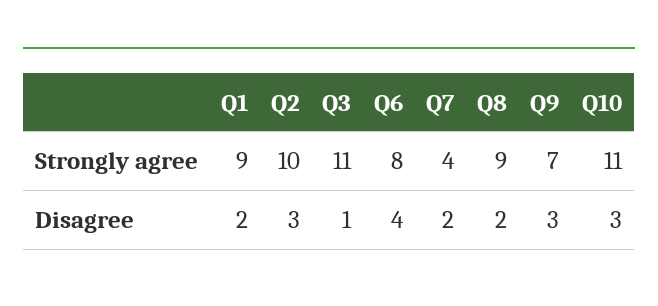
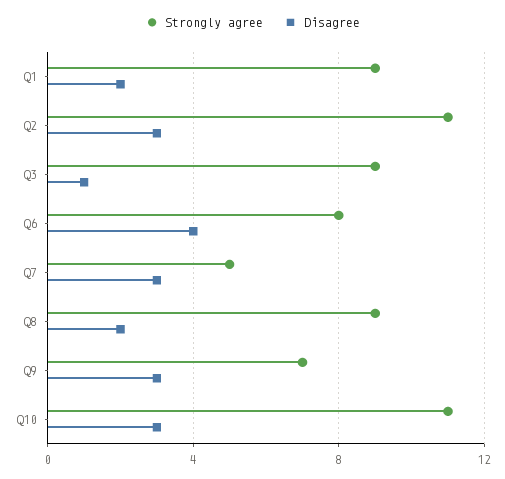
Strongly agree, Q2: 10 -> 11
Strongly agree, Q3: 11 -> 9
Strongly agree, Q7: 4 -> 5
Disagree, Q7: 2 -> 3

